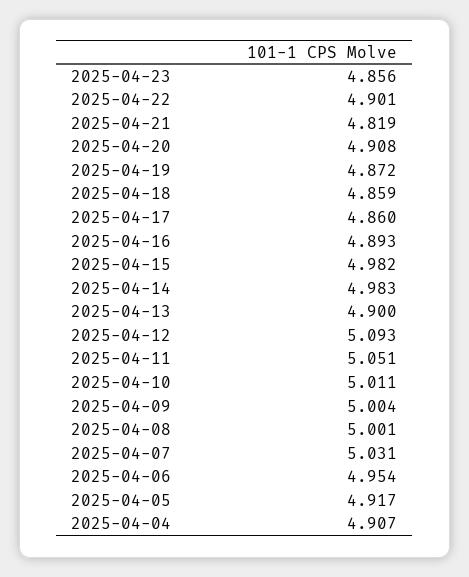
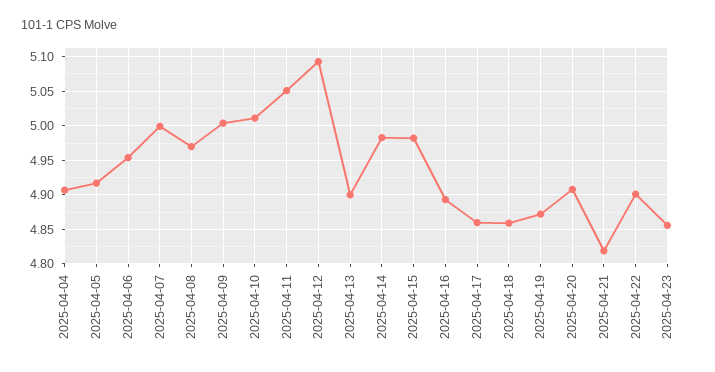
2025-04-08: 5.001 -> 4.97
2025-04-07: 5.031 -> 5

